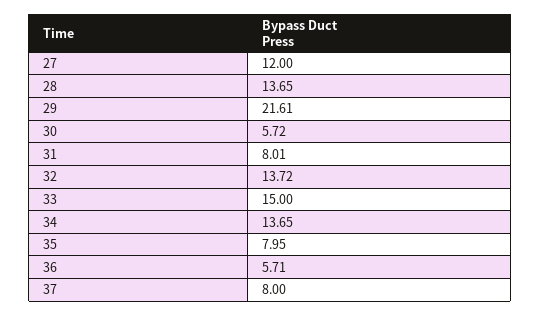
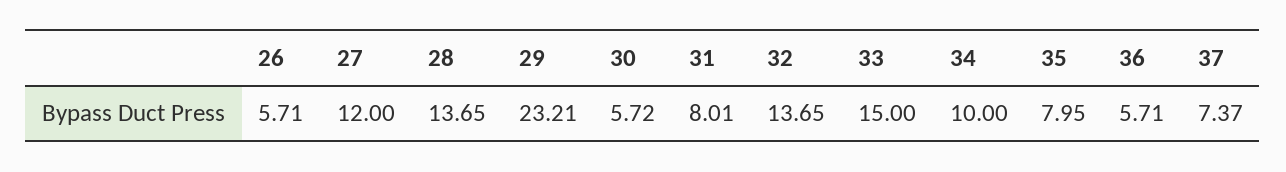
29: 21.61 -> 23.21
32: 13.72 -> 13.65
34: 13.65 -> 10
37: 8 -> 7.37
26: none -> 5.71

